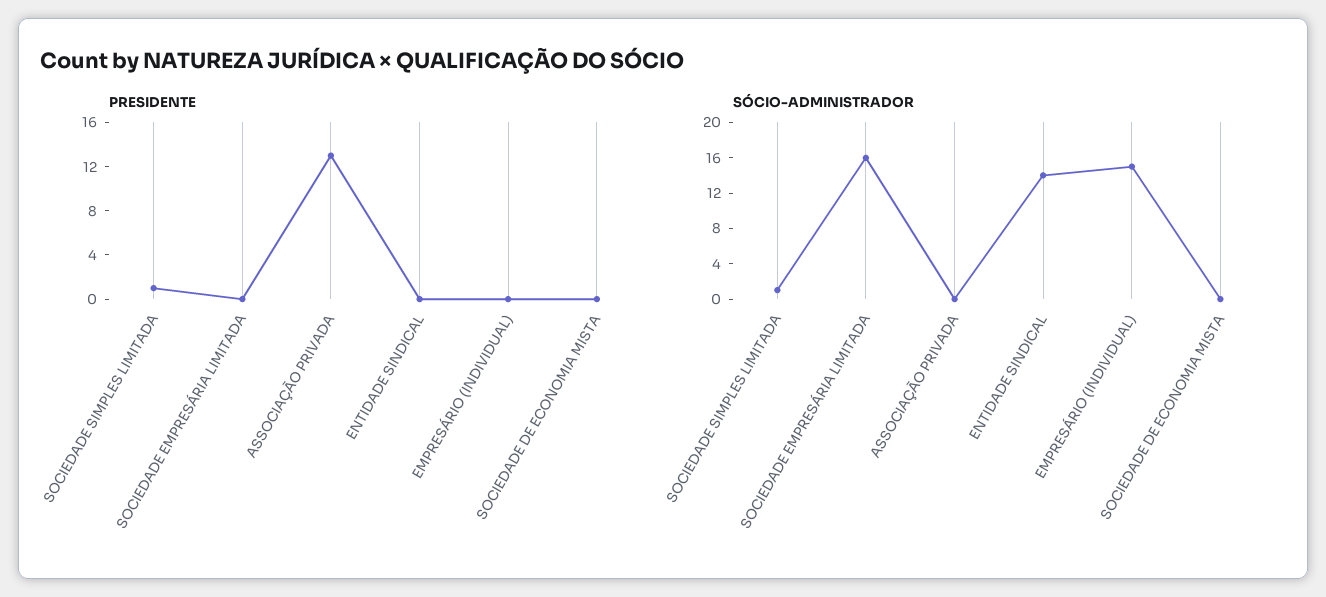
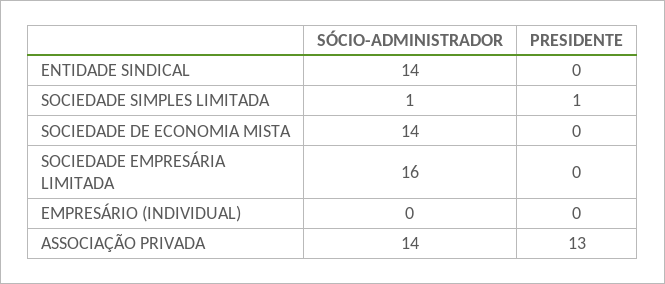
SÓCIO-ADMINISTRADOR, ASSOCIAÇÃO PRIVADA: 0 -> 14
SÓCIO-ADMINISTRADOR, EMPRESÁRIO (INDIVIDUAL): 15 -> 0
SÓCIO-ADMINISTRADOR, SOCIEDADE DE ECONOMIA MISTA: 0 -> 14

